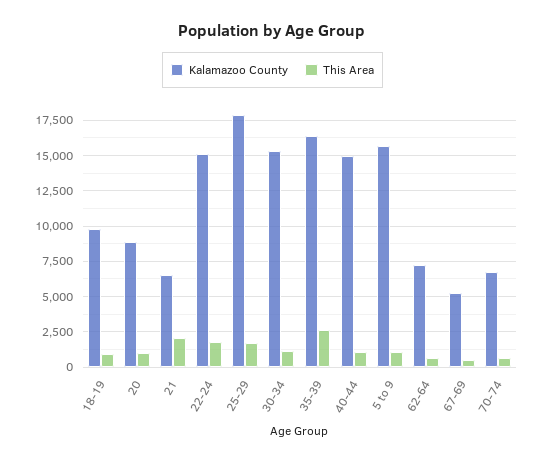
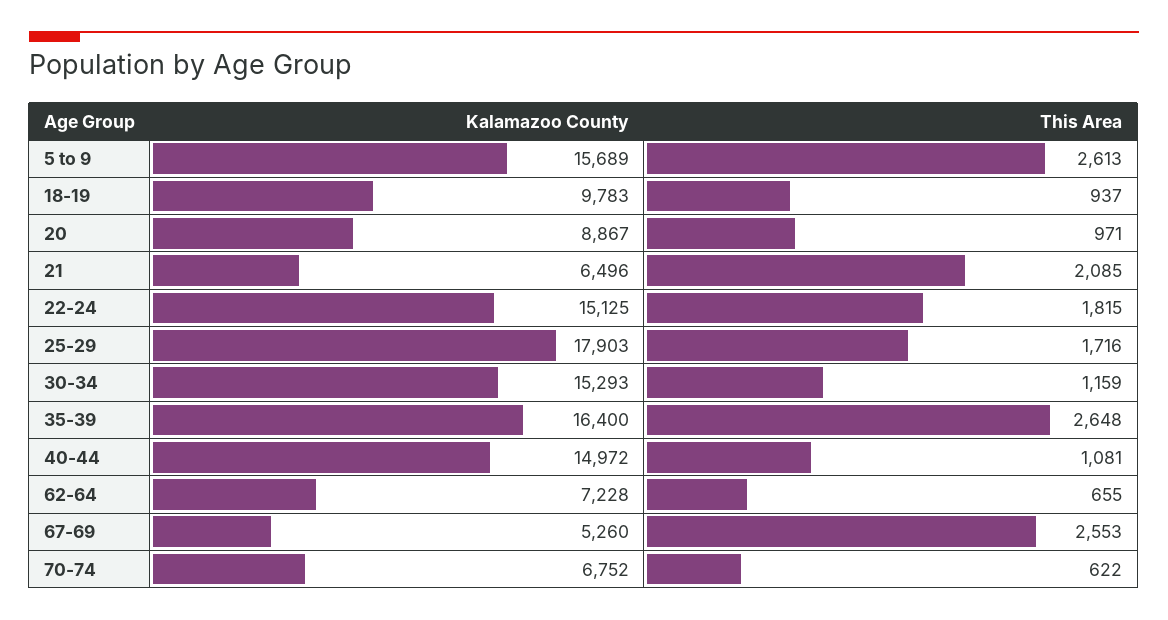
This Area, 5 to 9: 1000 -> 2613
This Area, 67-69: 500 -> 2553

